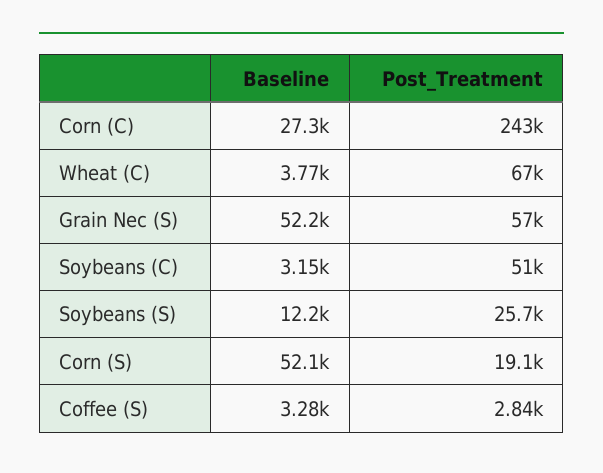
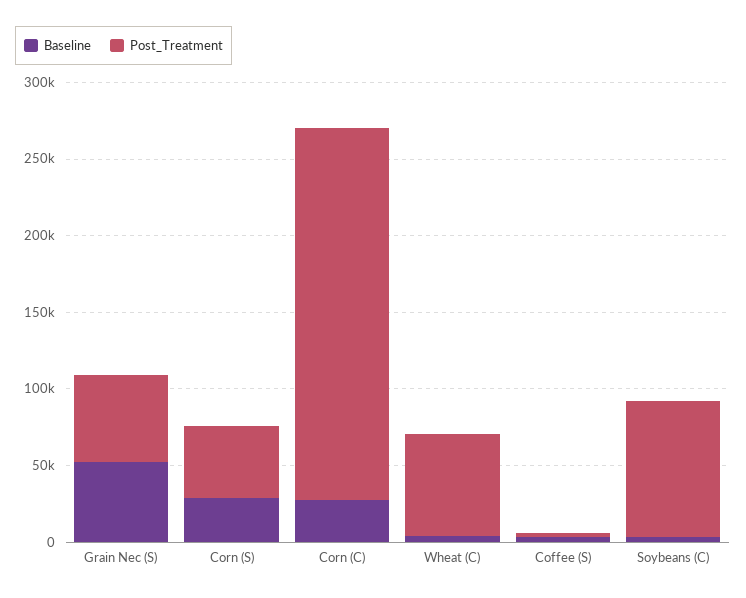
Post_Treatment, Soybeans (C): 51000 -> 90000
Baseline, Soybeans (S): 12200 -> none
Post_Treatment, Soybeans (S): 25700 -> none
Baseline, Corn (S): 52100 -> 30000
Post_Treatment, Corn (S): 19100 -> 50000

